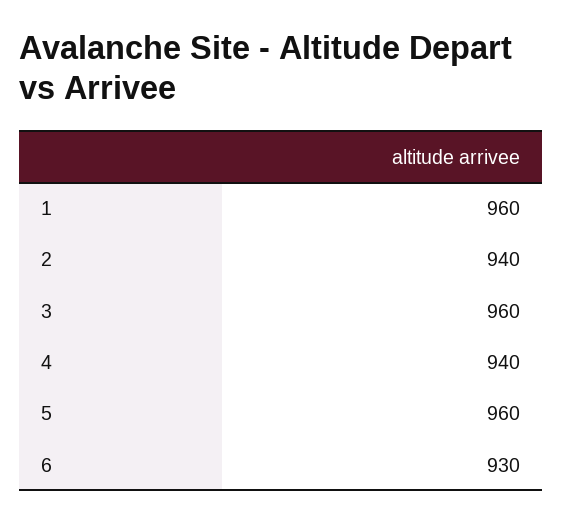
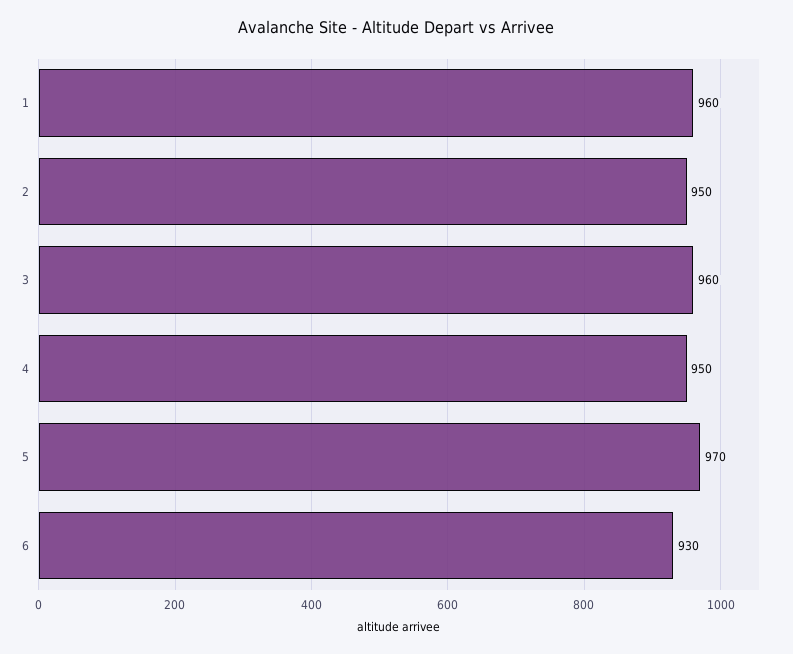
2: 940 -> 950
4: 940 -> 950
5: 960 -> 970

